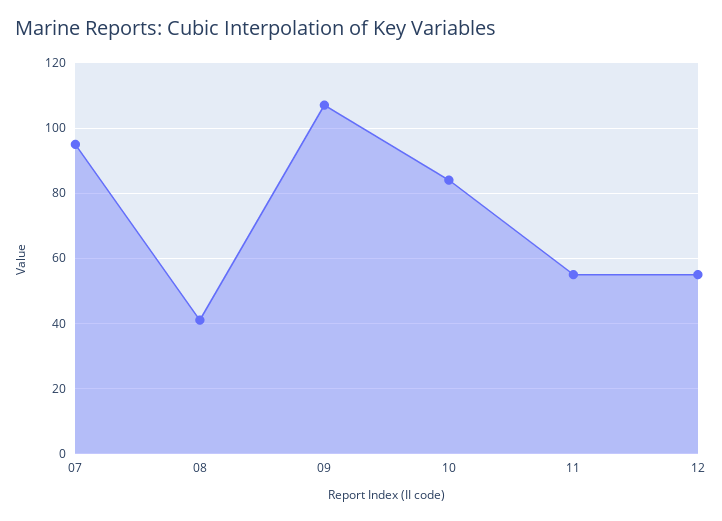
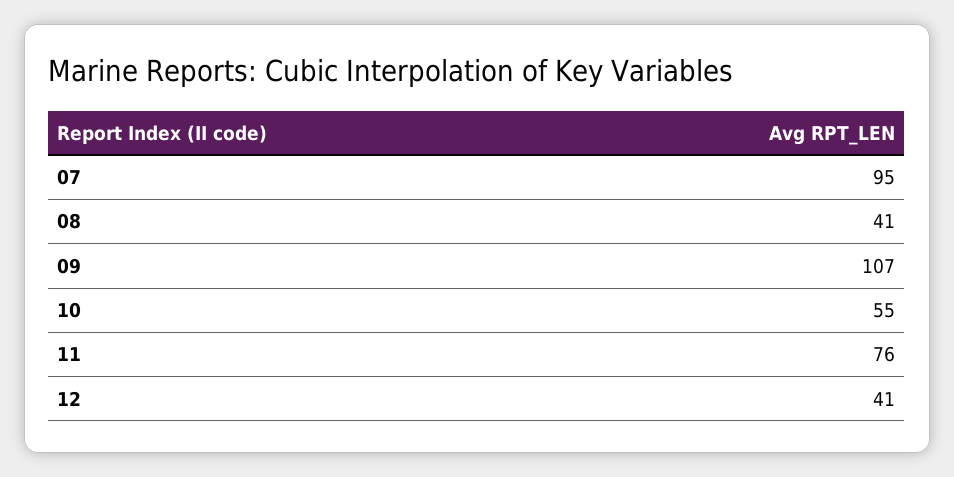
10: 85 -> 55
11: 55 -> 76
12: 55 -> 41

